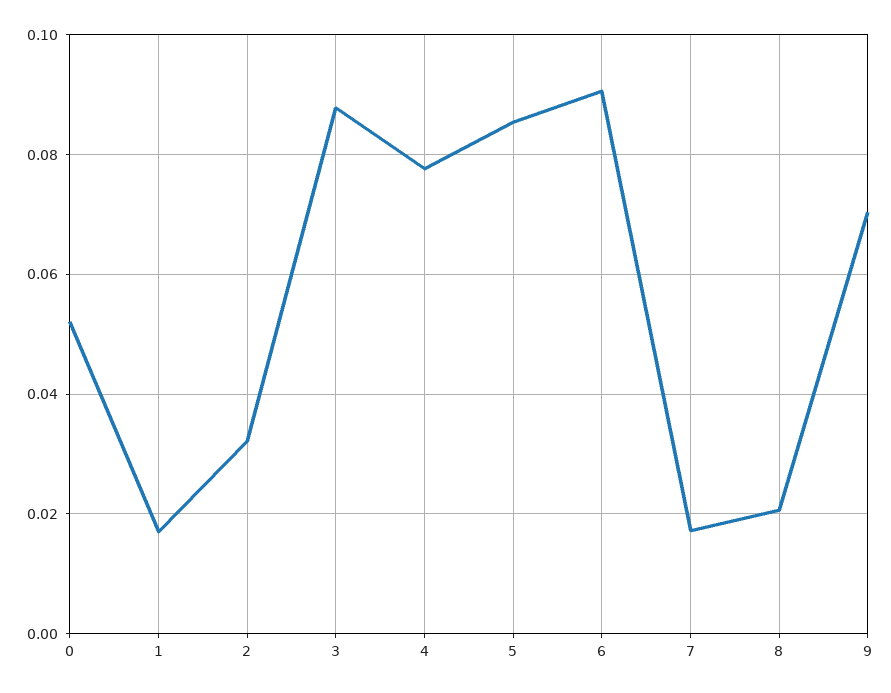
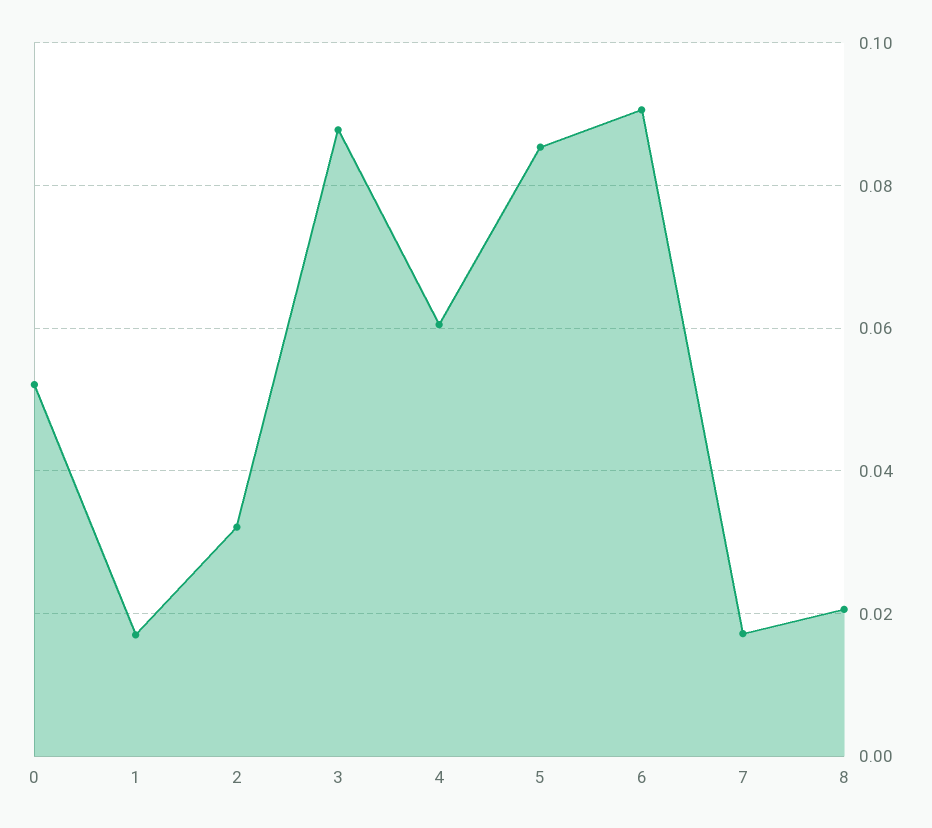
4: 0.078 -> 0.06
9: 0.07 -> none

